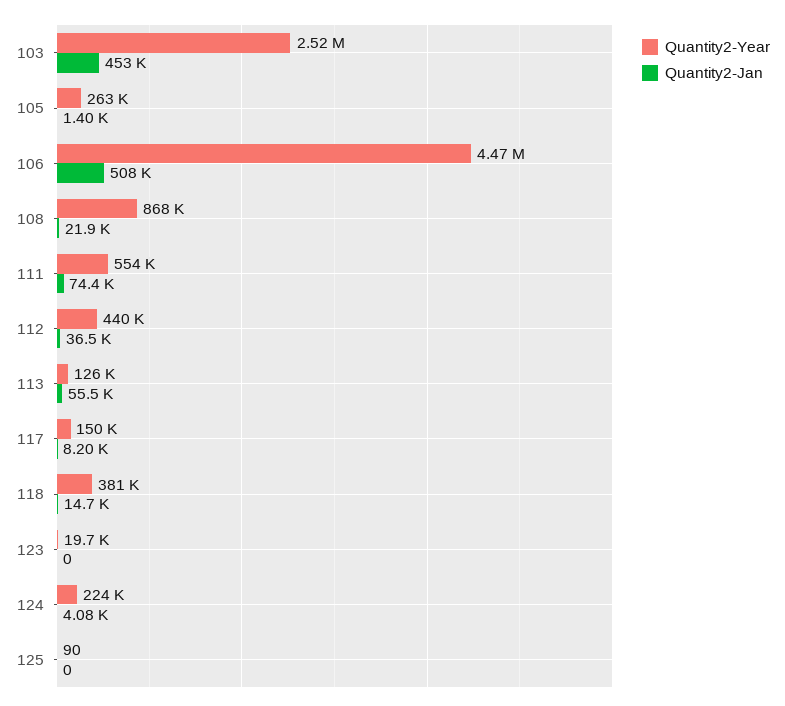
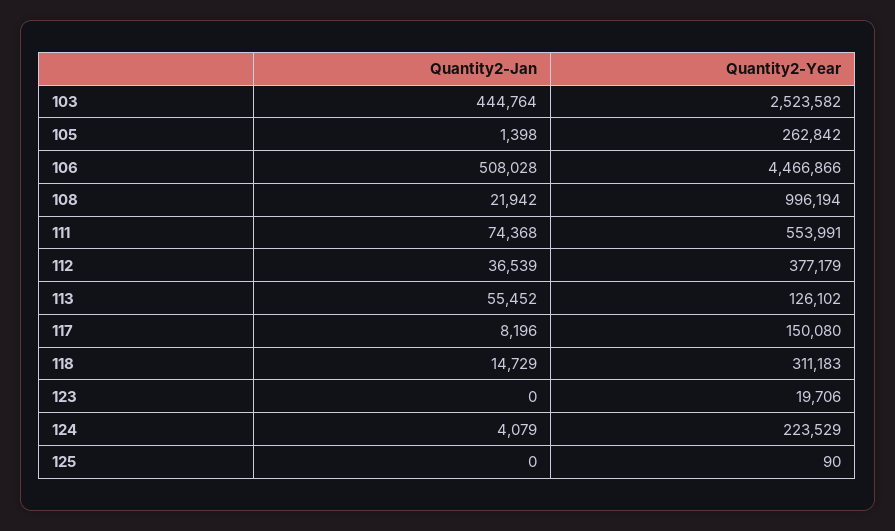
Quantity2-Jan, 103: 453000 -> 444764
Quantity2-Year, 108: 868000 -> 996194
Quantity2-Year, 112: 440000 -> 377179
Quantity2-Year, 118: 381000 -> 311183

